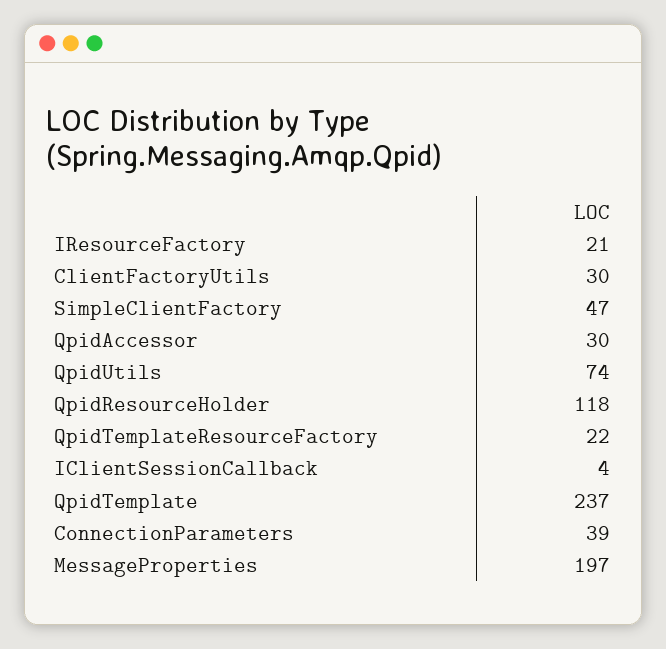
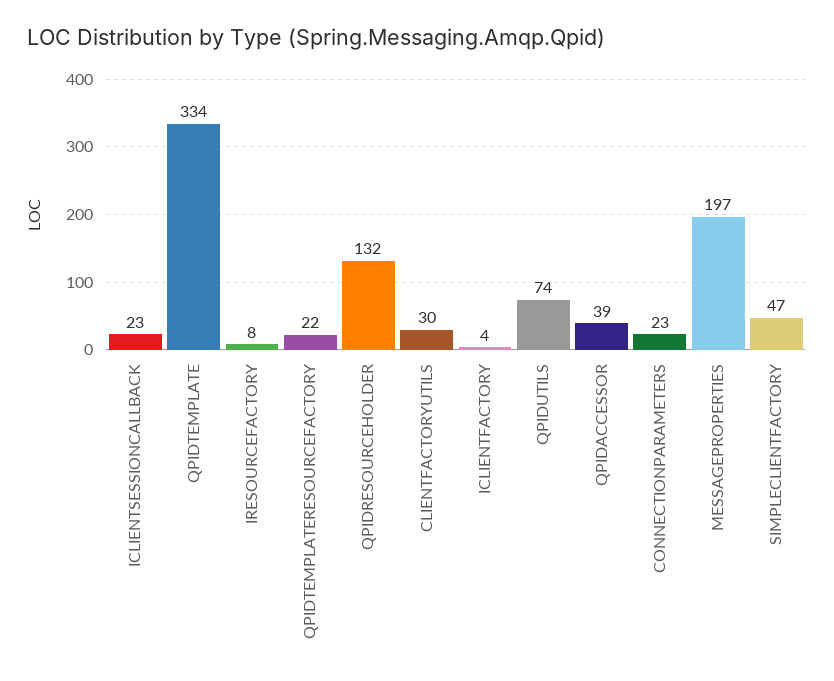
IResourceFactory: 21 -> 8
QpidAccessor: 30 -> 39
QpidResourceHolder: 118 -> 132
IClientSessionCallback: 4 -> 23
QpidTemplate: 237 -> 334
ConnectionParameters: 39 -> 23
ICLIENTFACTORY: none -> 4

